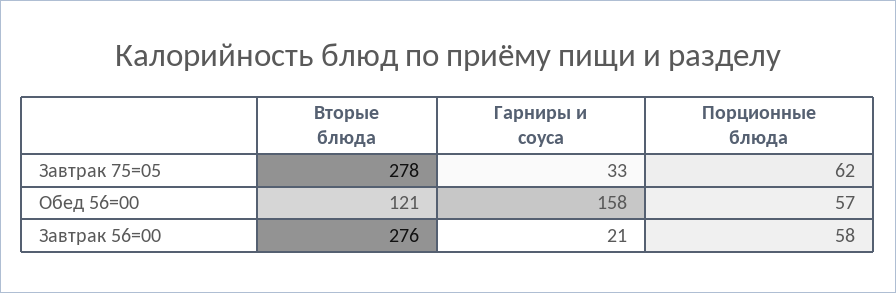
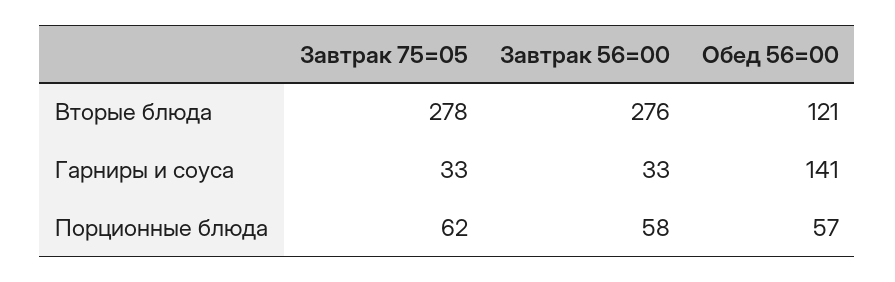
Гарниры и соуса, Обед 56=00: 158 -> 141
Гарниры и соуса, Завтрак 56=00: 21 -> 33

